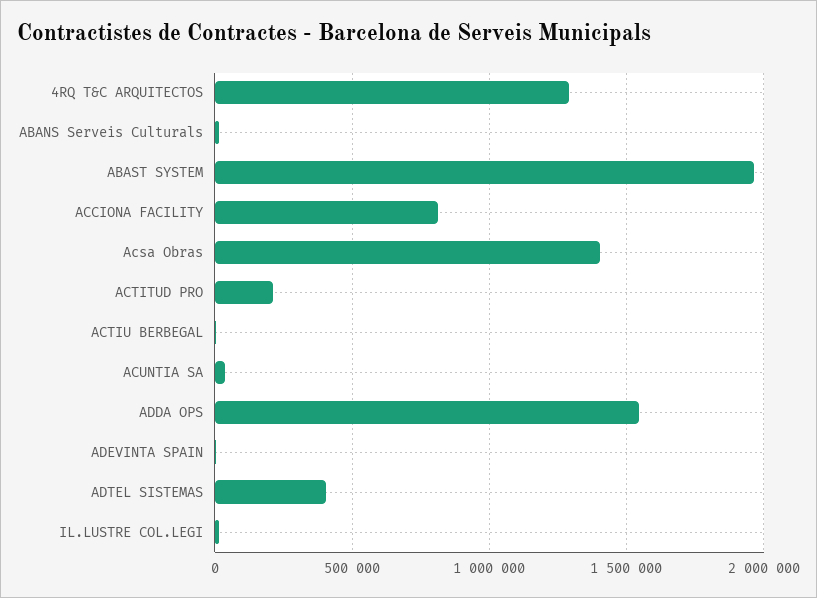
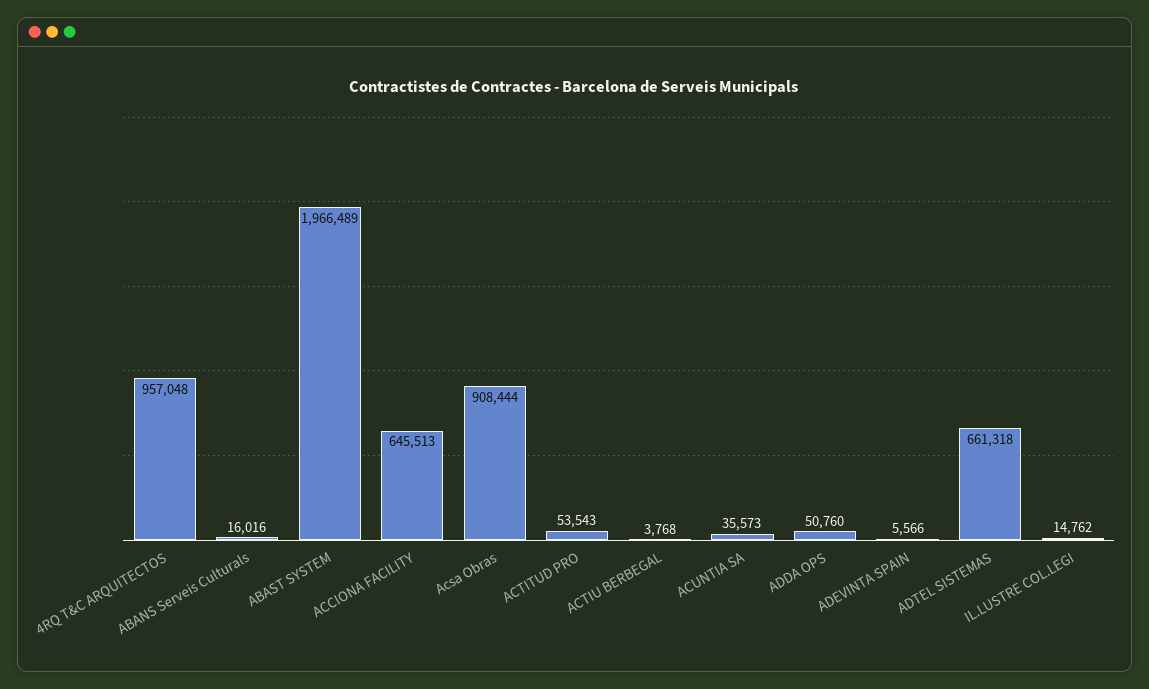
4RQ T&C ARQUITECTOS: 1300000 -> 957048
ACCIONA FACILITY: 800000 -> 645513
Acsa Obras: 1400000 -> 908444
ACTITUD PRO: 200000 -> 53543
ADDA OPS: 1550000 -> 50760
ADTEL SISTEMAS: 400000 -> 661318

